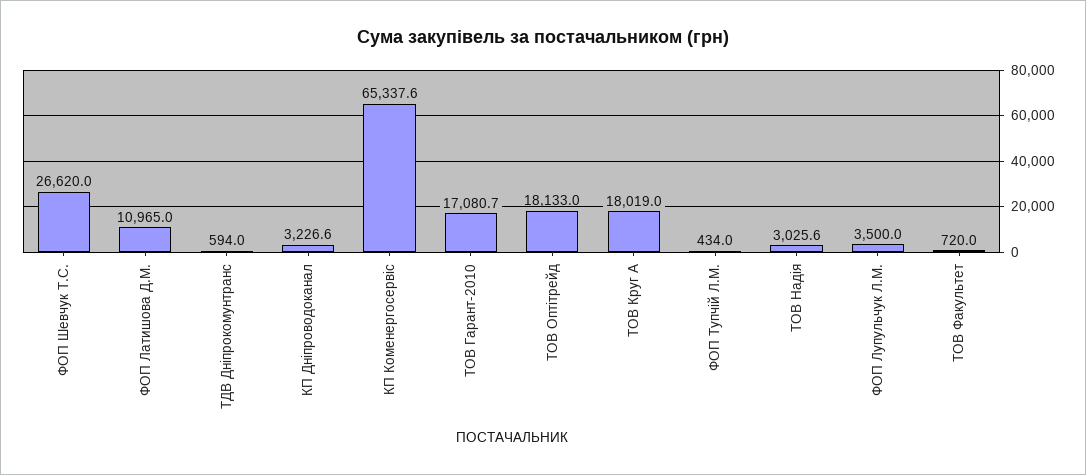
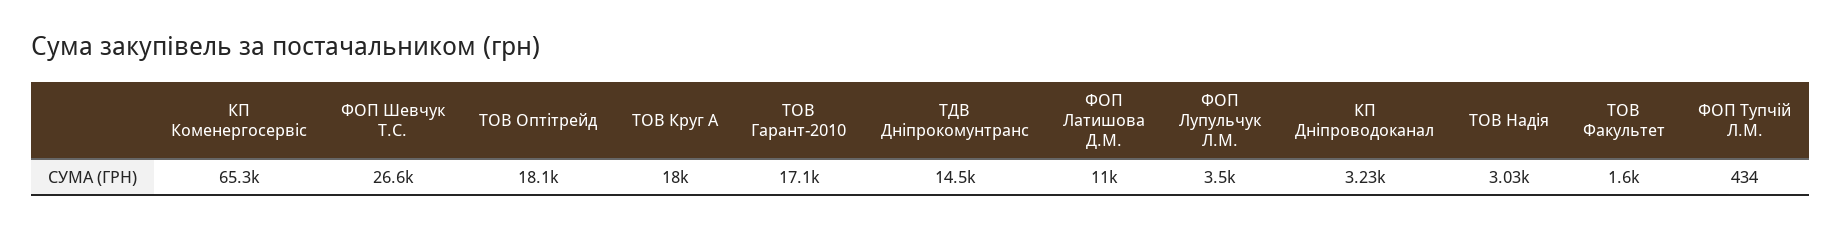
ТДВ Дніпрокомунтранс: 594 -> 14500
ТОВ Факультет: 720 -> 1600

